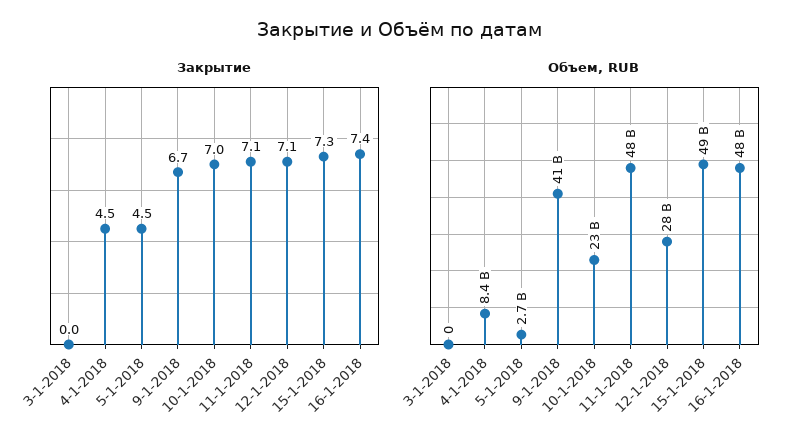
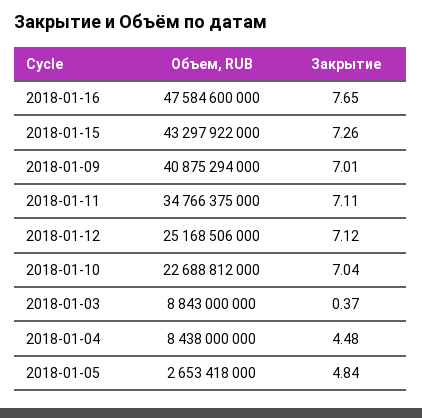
Закрытие, 3-1-2018: 0 -> 0.37
Закрытие, 5-1-2018: 4.5 -> 4.84
Закрытие, 9-1-2018: 6.7 -> 7.01
Закрытие, 16-1-2018: 7.4 -> 7.65
Объем, RUB, 3-1-2018: 0 -> 8843000000
Объем, RUB, 11-1-2018: 48000000000 -> 34766375000
Объем, RUB, 12-1-2018: 28000000000 -> 25168506000
Объем, RUB, 15-1-2018: 49000000000 -> 43297922000

